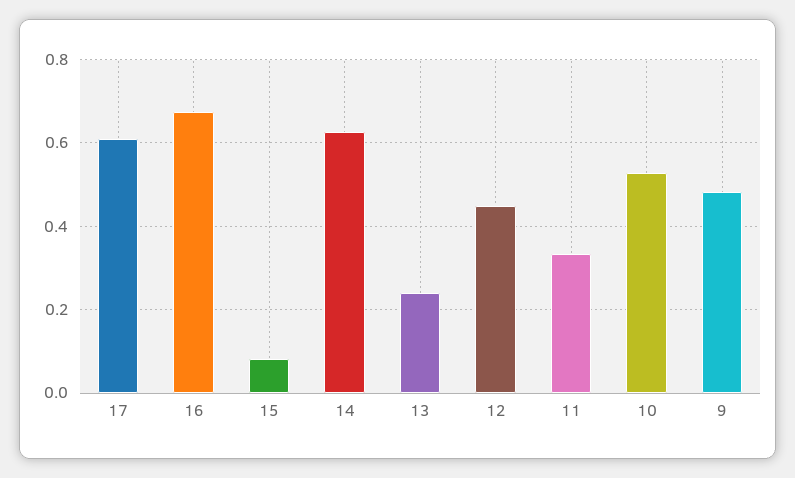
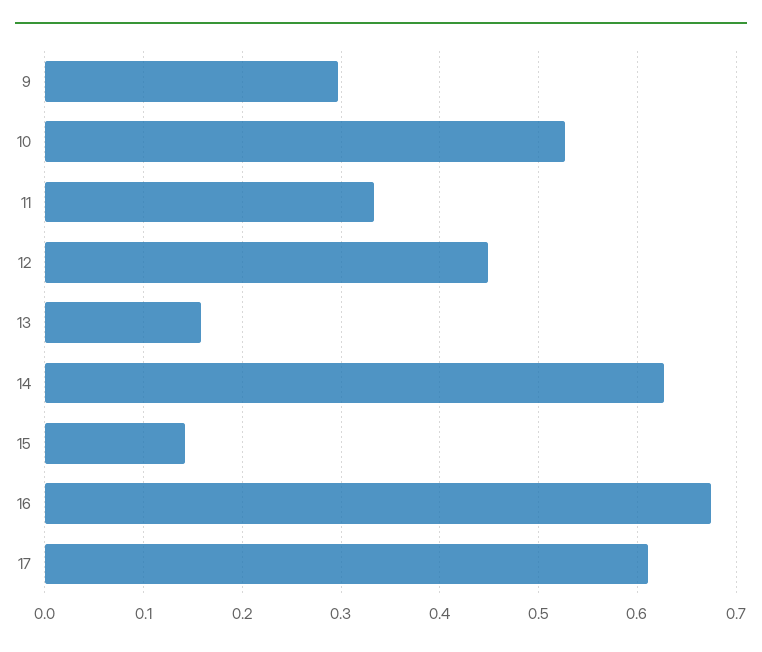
15: 0.08 -> 0.14
13: 0.24 -> 0.16
9: 0.48 -> 0.3

